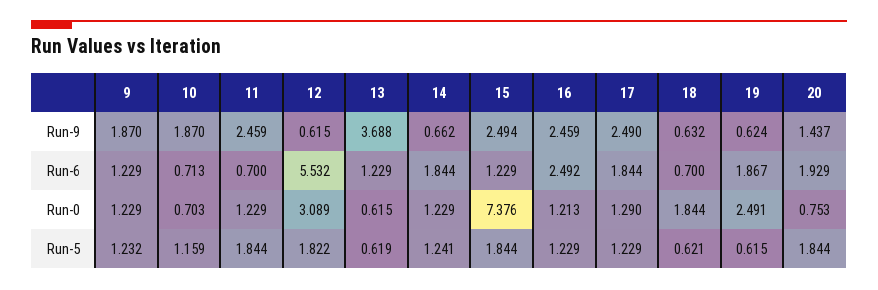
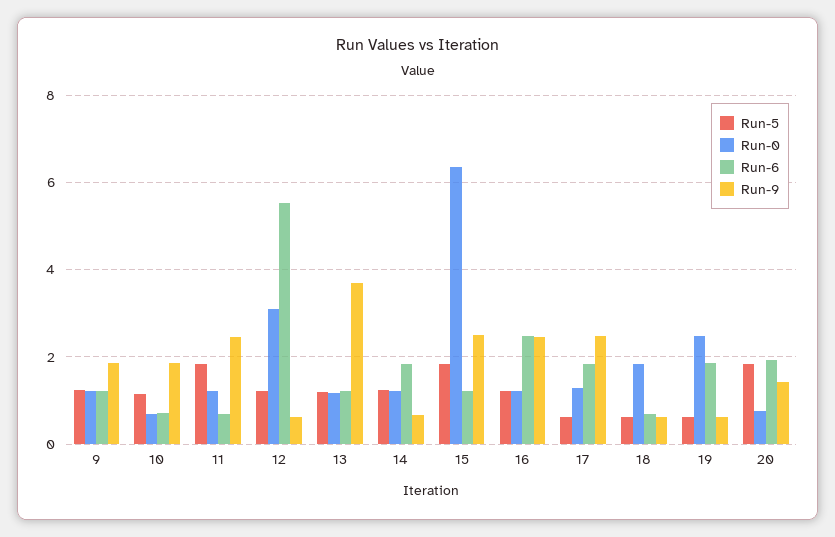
Run-0, 13: 0.615 -> 1.2
Run-0, 15: 7.376 -> 6.4
Run-5, 12: 1.822 -> 1.2
Run-5, 13: 0.619 -> 1.2
Run-5, 17: 1.229 -> 0.6

